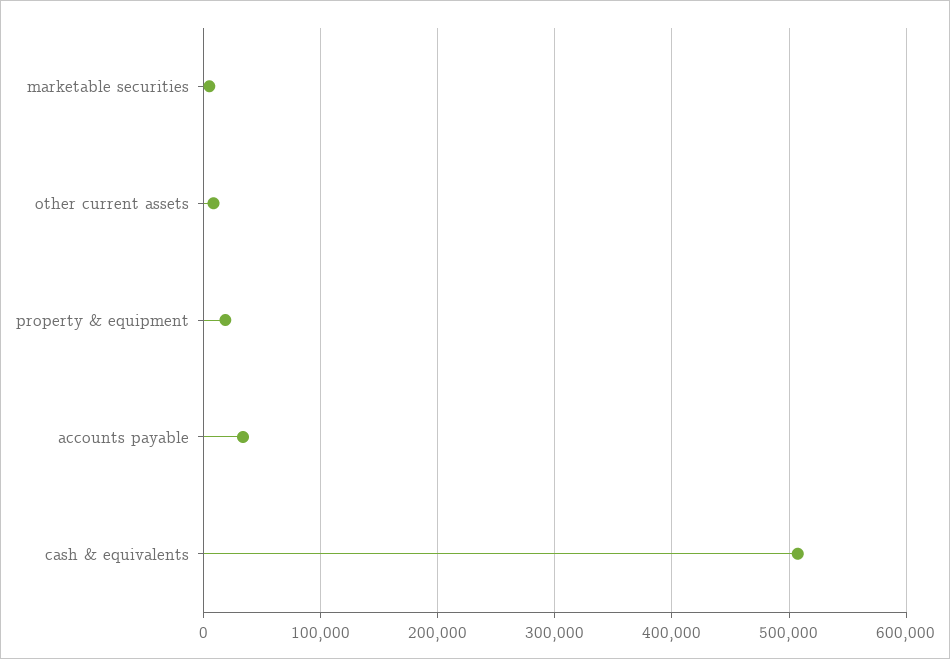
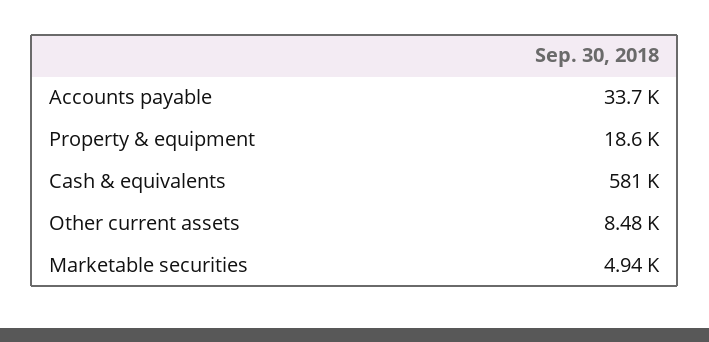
cash & equivalents: 510000 -> 581000

